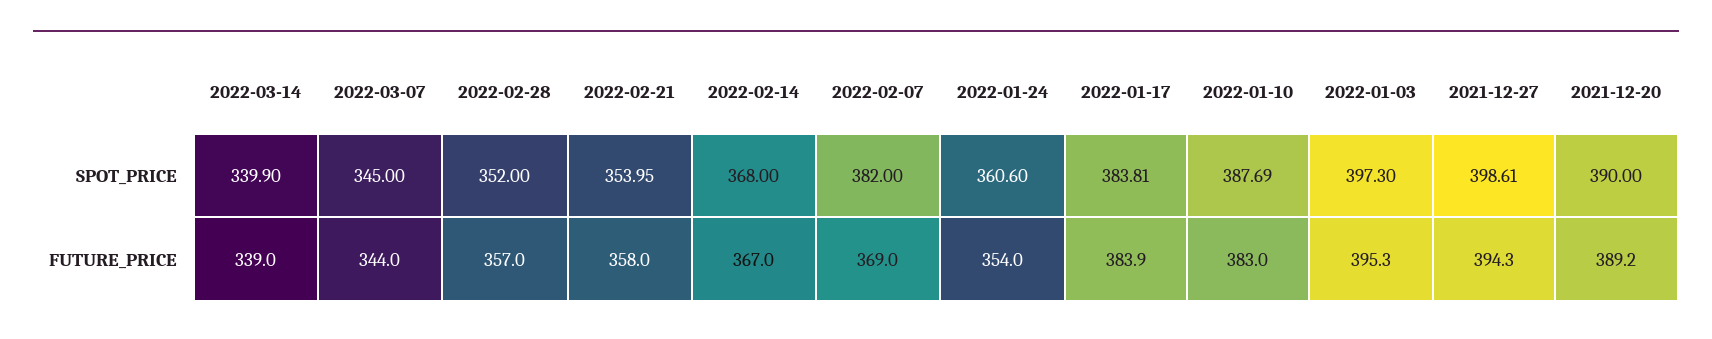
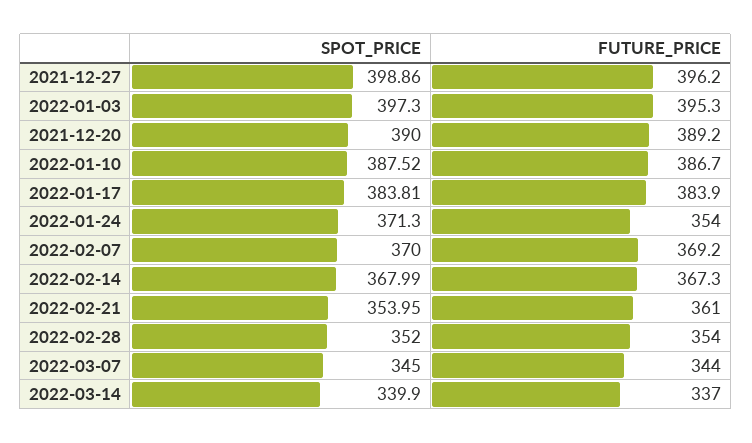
2022-02-14, SPOT_PRICE: 368 -> 367.99
2022-02-07, SPOT_PRICE: 382 -> 370
2022-01-24, SPOT_PRICE: 360.6 -> 371.3
2022-01-10, SPOT_PRICE: 387.69 -> 387.52
2021-12-27, SPOT_PRICE: 398.61 -> 398.86
2022-03-14, FUTURE_PRICE: 339 -> 337
2022-02-28, FUTURE_PRICE: 357 -> 354
2022-02-21, FUTURE_PRICE: 358 -> 361
2022-02-14, FUTURE_PRICE: 367 -> 367.3
2022-02-07, FUTURE_PRICE: 369 -> 369.2
2022-01-10, FUTURE_PRICE: 383 -> 386.7
2021-12-27, FUTURE_PRICE: 394.3 -> 396.2

